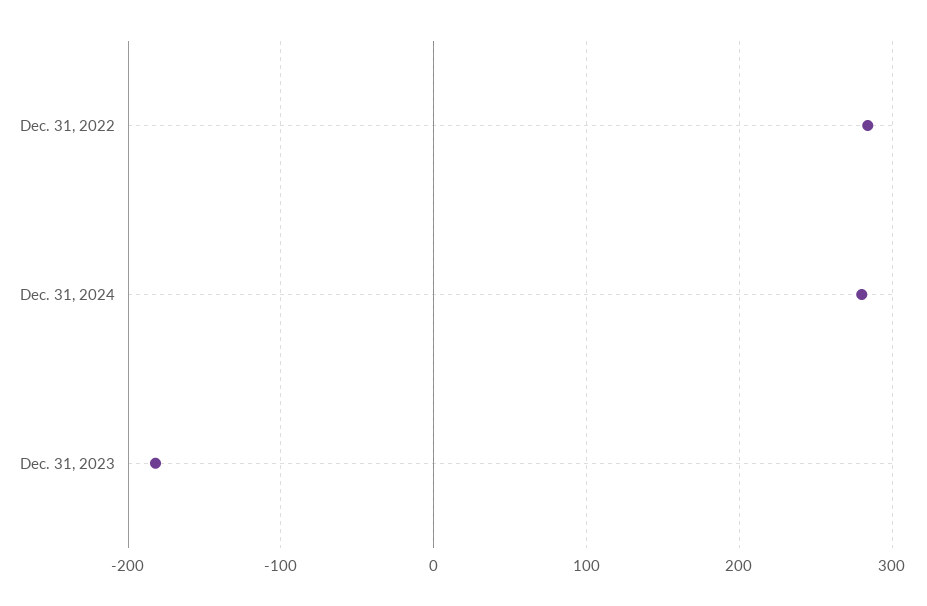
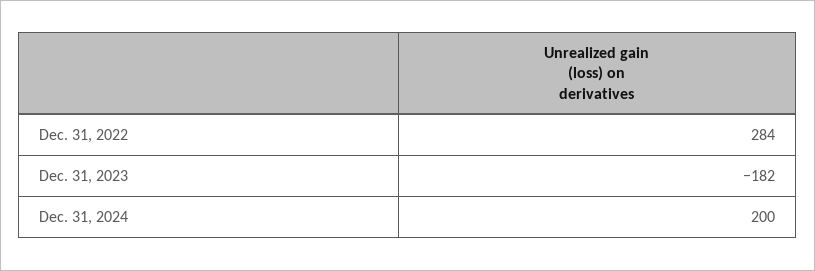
Dec. 31, 2024: 280 -> 200

